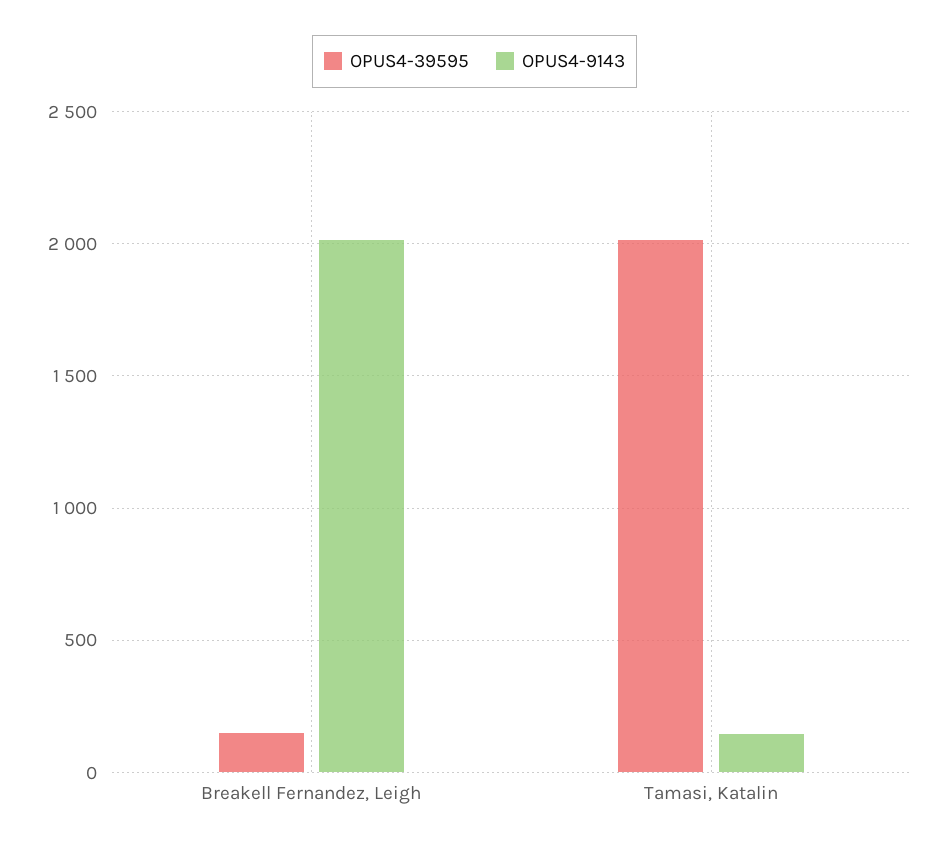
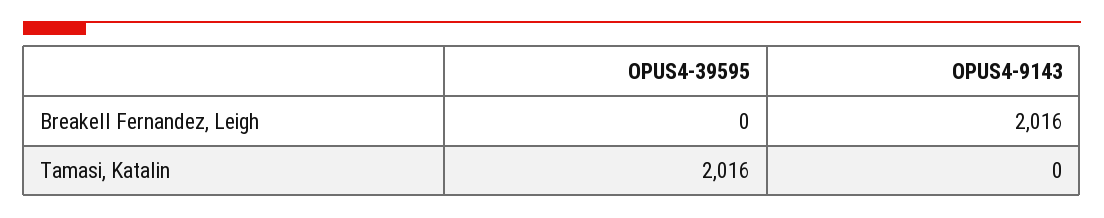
OPUS4-39595, Breakell Fernandez, Leigh: 150 -> 0
OPUS4-9143, Tamasi, Katalin: 150 -> 0

